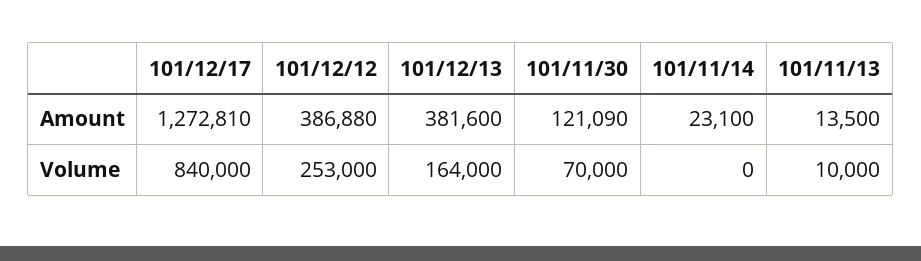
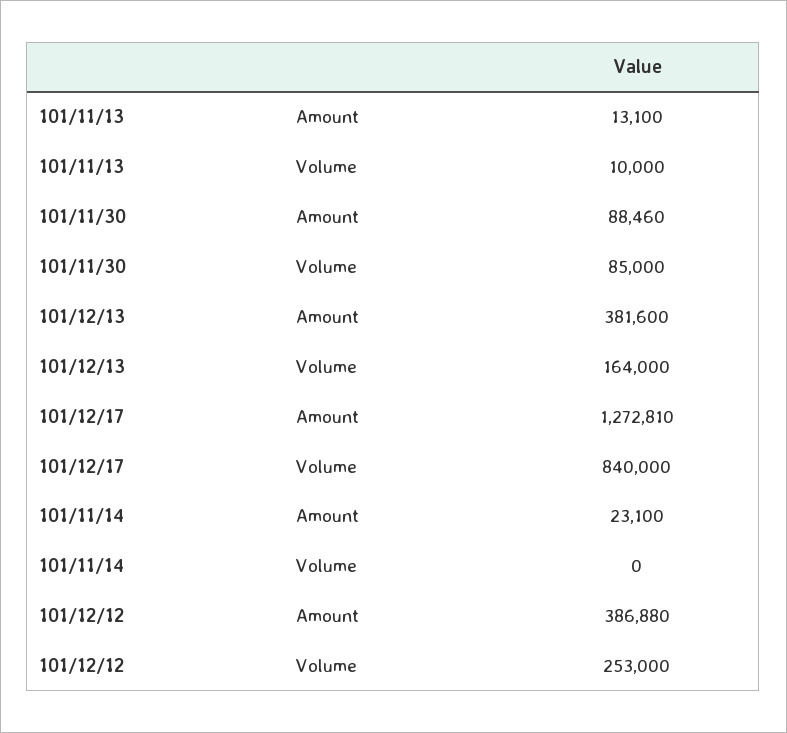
101/11/30, Amount: 121090 -> 88460
101/11/13, Amount: 13500 -> 13100
101/11/30, Volume: 70000 -> 85000

